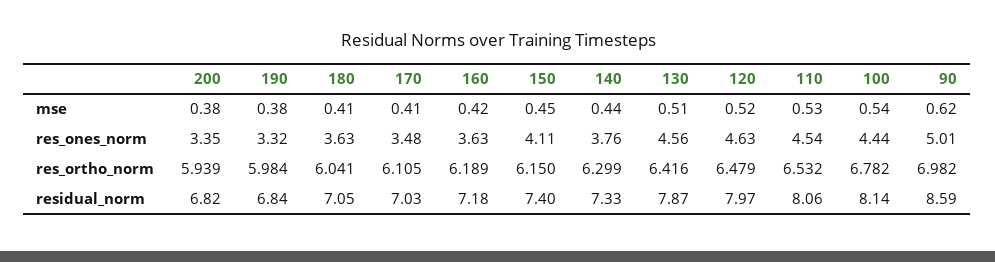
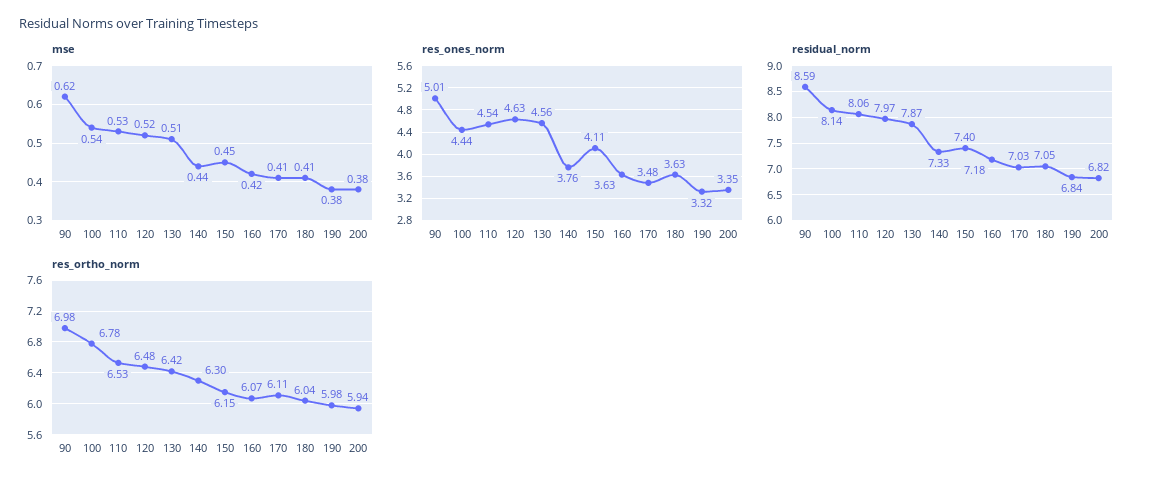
res_ortho_norm, 160: 6.189 -> 6.07

